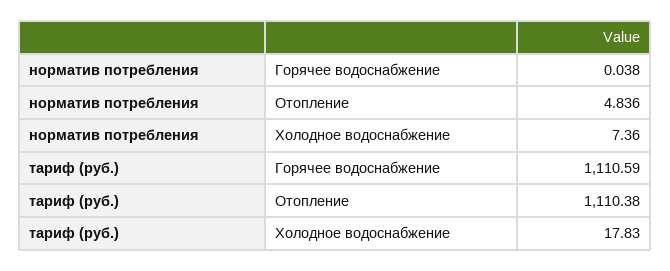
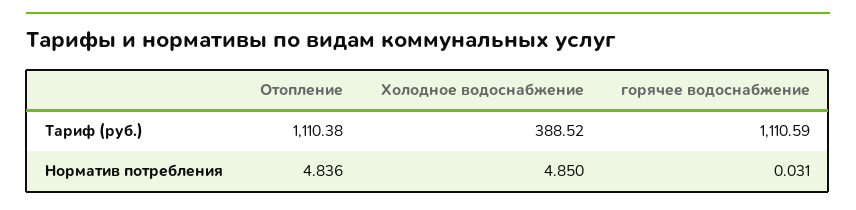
норматив потребления, Горячее водоснабжение: 0.038 -> 0.031
норматив потребления, Холодное водоснабжение: 7.36 -> 4.85
тариф (руб.), Холодное водоснабжение: 17.83 -> 388.52

